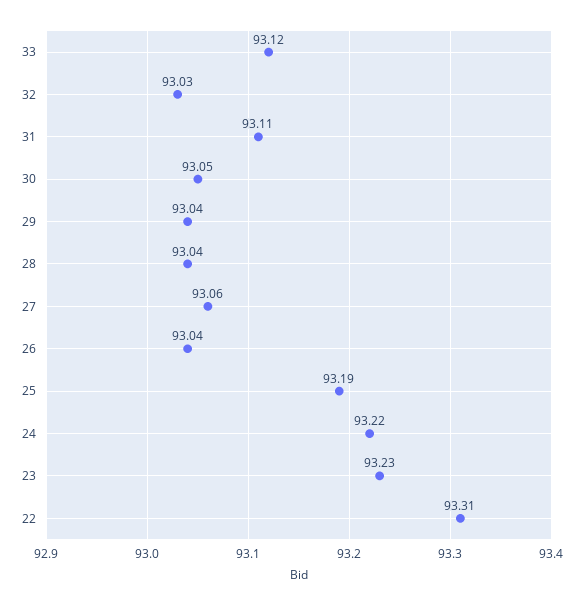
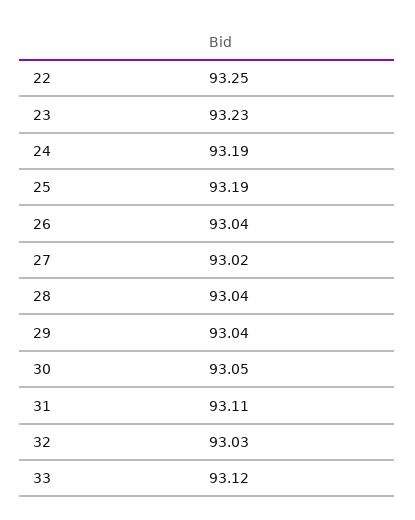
27: 93.06 -> 93.02
24: 93.22 -> 93.19
22: 93.31 -> 93.25

